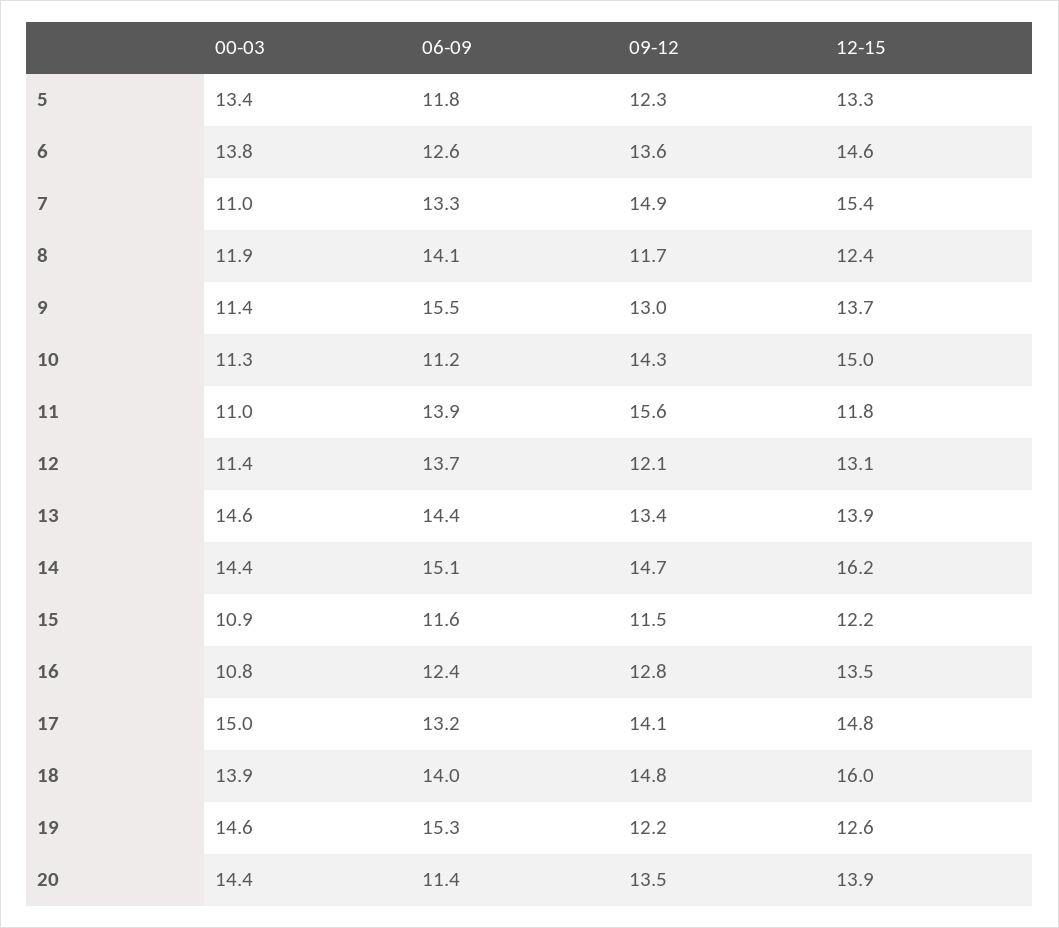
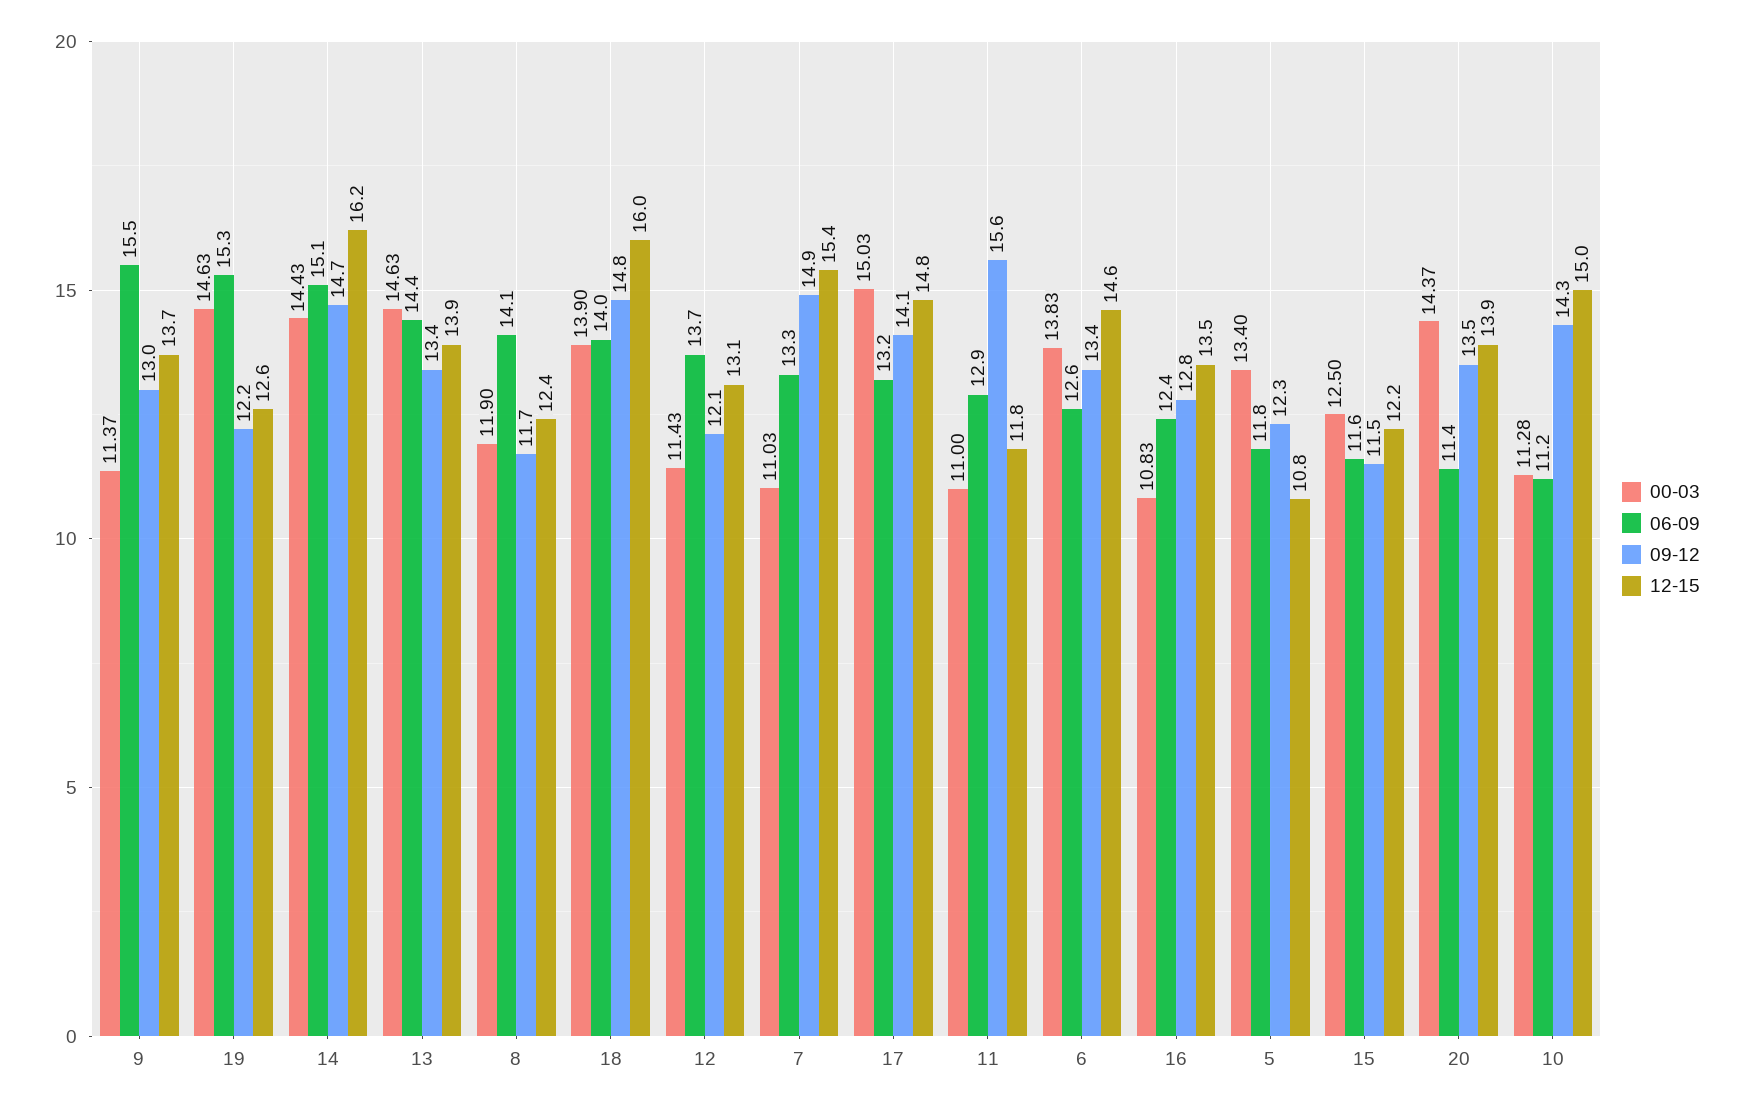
12-15, 5: 13.3 -> 10.8
09-12, 6: 13.6 -> 13.4
06-09, 11: 13.9 -> 12.9
00-03, 15: 10.9 -> 12.5

